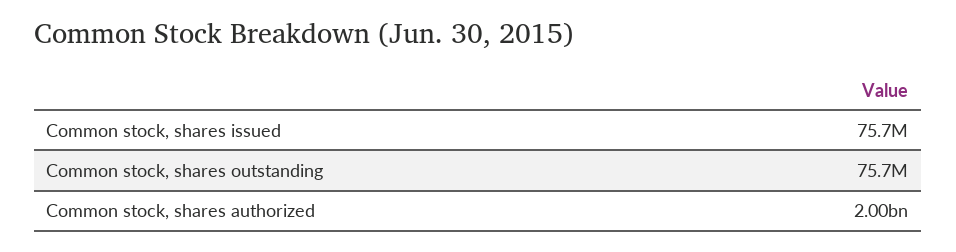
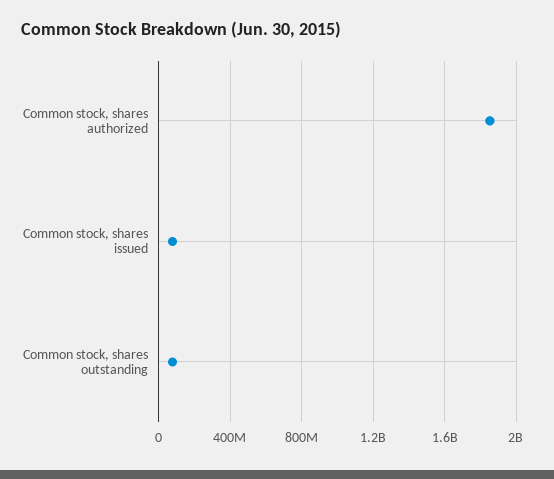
Common stock, shares authorized: 2000000000 -> 1850000000

